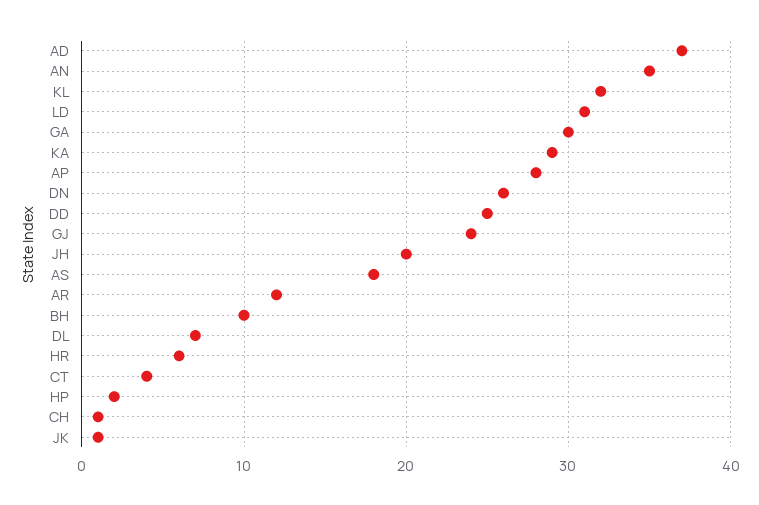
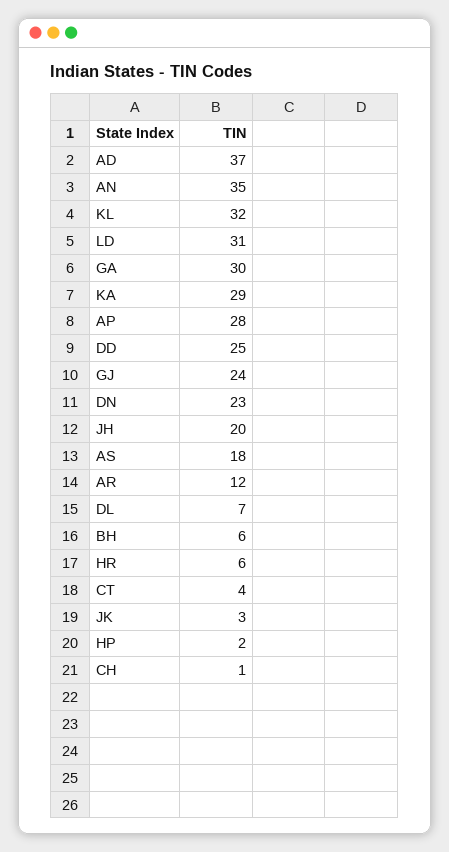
DN: 26 -> 23
BH: 10 -> 6
JK: 1 -> 3

